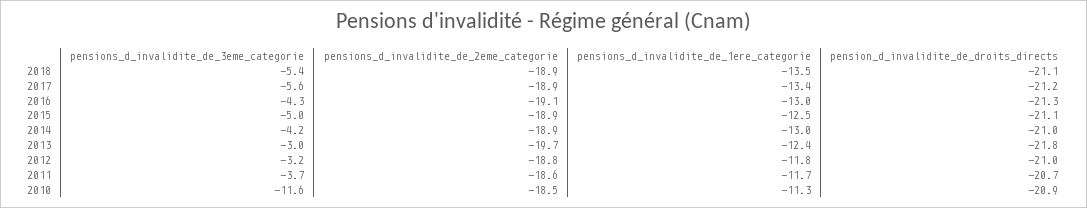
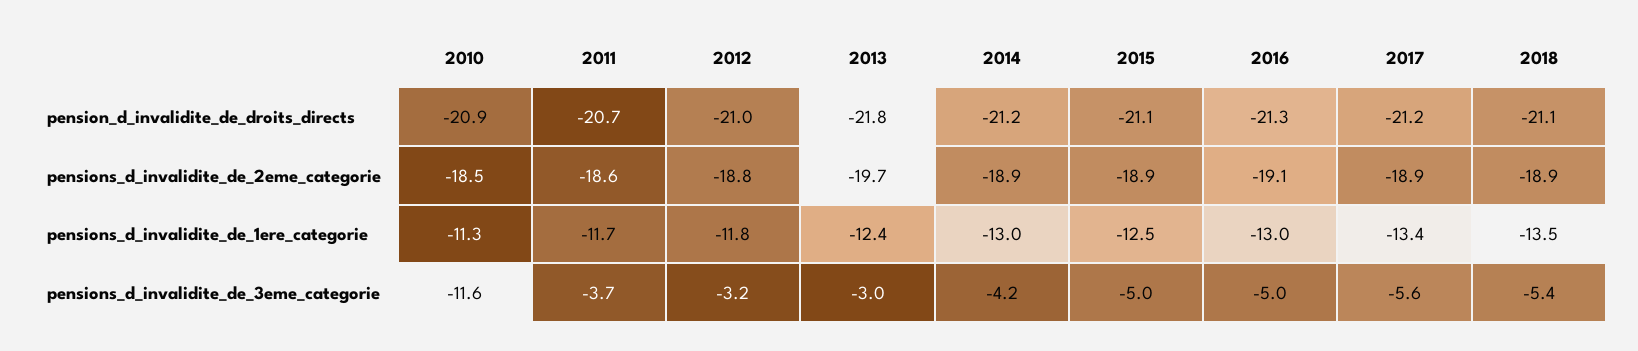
pensions_d_invalidite_de_3eme_categorie, 2016: -4.3 -> -5
pension_d_invalidite_de_droits_directs, 2014: -21 -> -21.2

